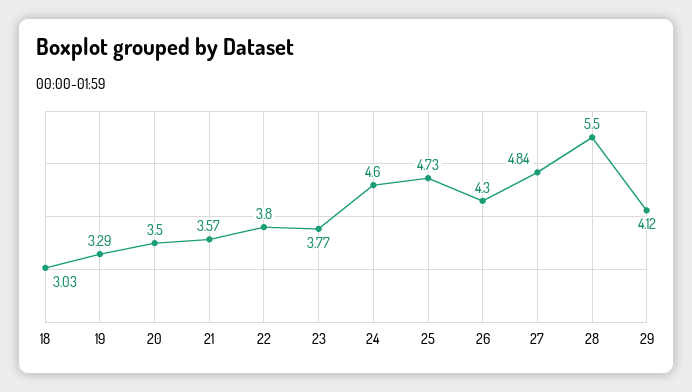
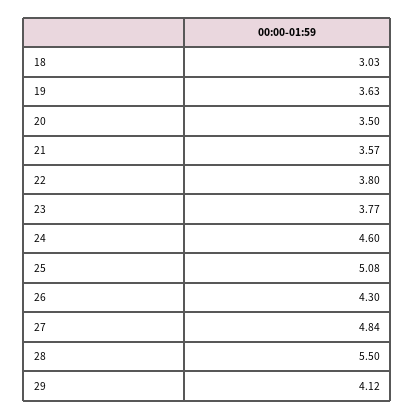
19: 3.29 -> 3.63
25: 4.73 -> 5.08

